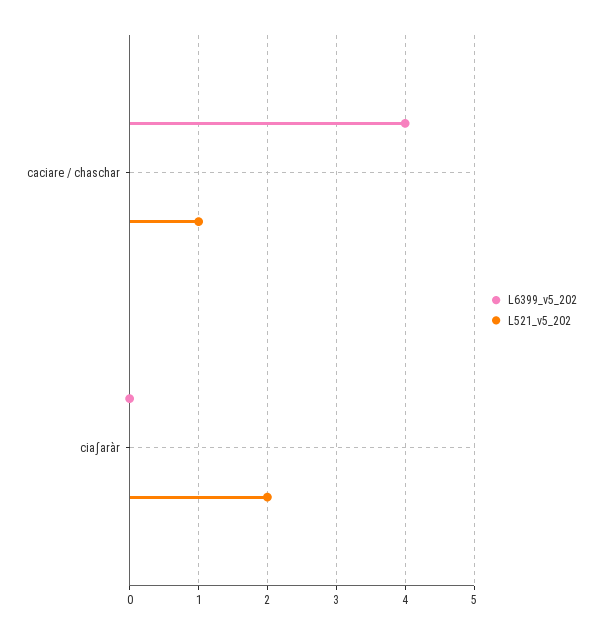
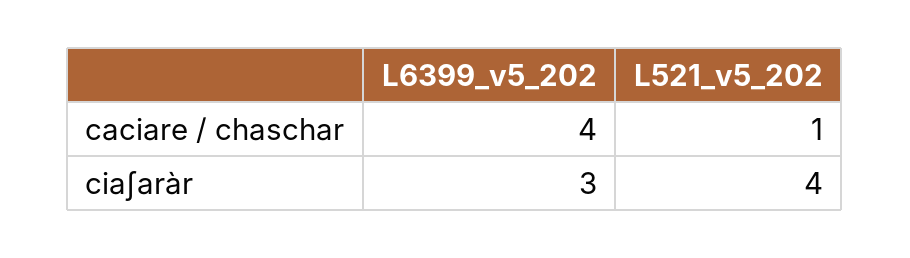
L6399_v5_202, ciaʃaràr: 0 -> 3
L521_v5_202, ciaʃaràr: 2 -> 4

